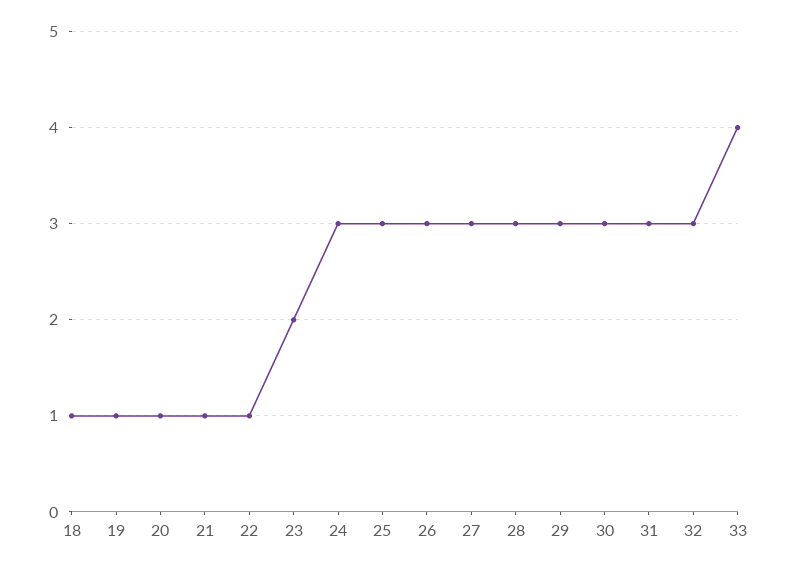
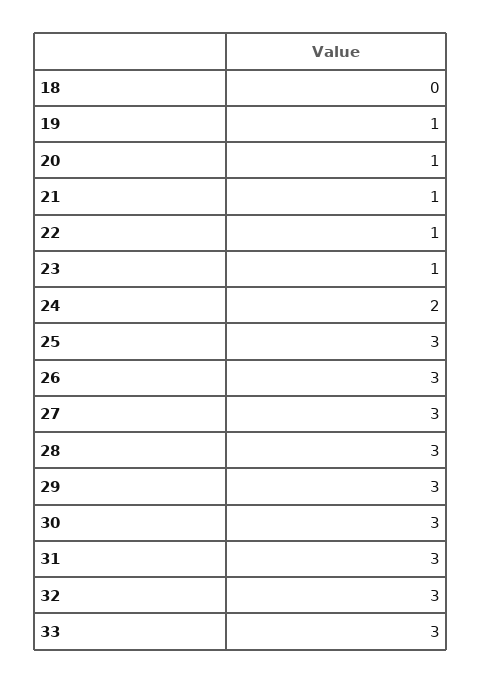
18: 1 -> 0
23: 2 -> 1
24: 3 -> 2
33: 4 -> 3

